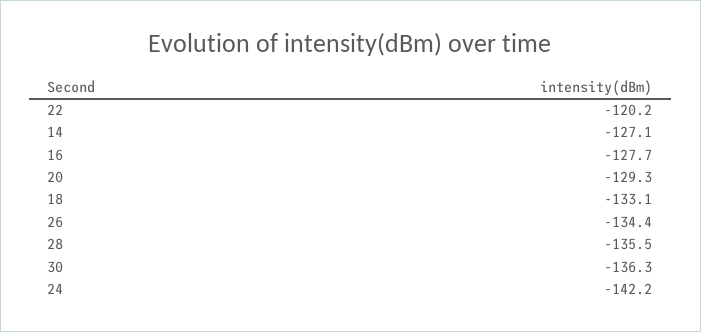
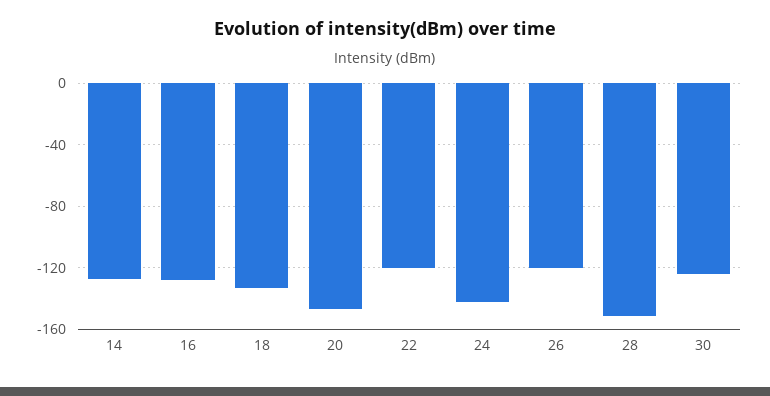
20: -129.3 -> -145
26: -134.4 -> -120
28: -135.5 -> -150
30: -136.3 -> -125

